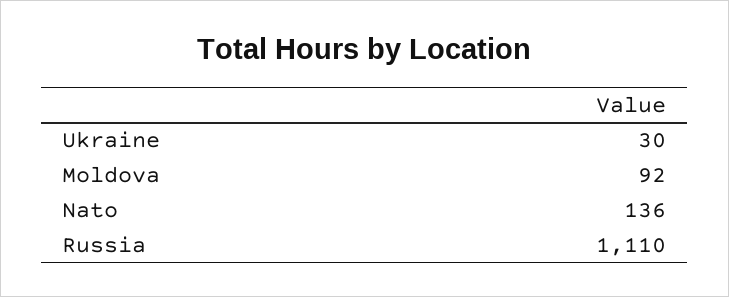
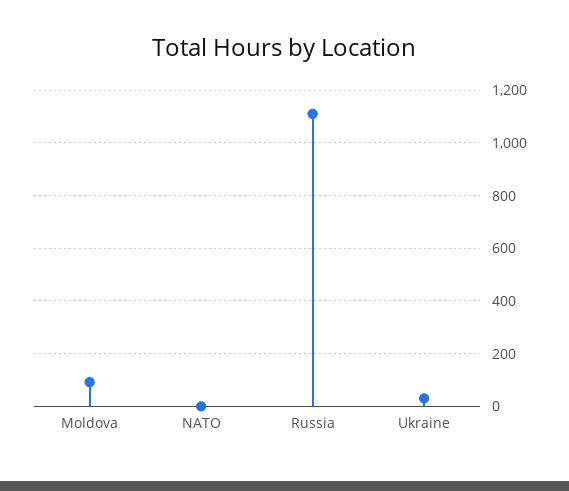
Nato: 136 -> 0

